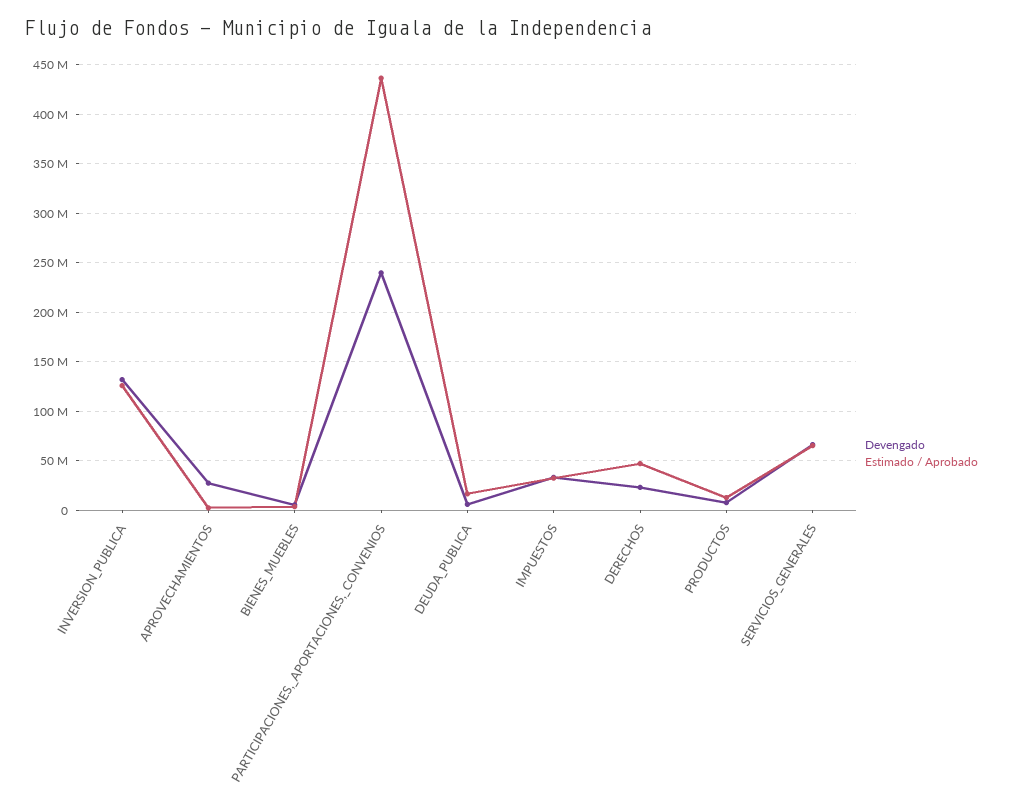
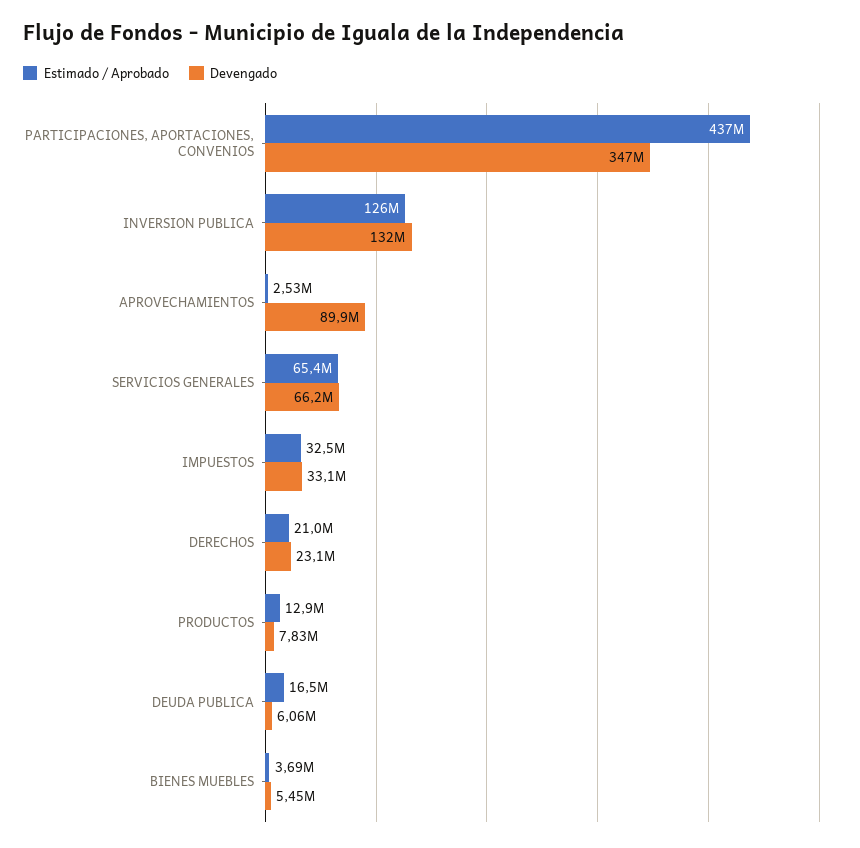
Devengado, APROVECHAMIENTOS: 30000000 -> 89900000
Devengado, PARTICIPACIONES,_APORTACIONES,_CONVENIOS: 240000000 -> 347000000
Estimado / Aprobado, DERECHOS: 50000000 -> 21000000

